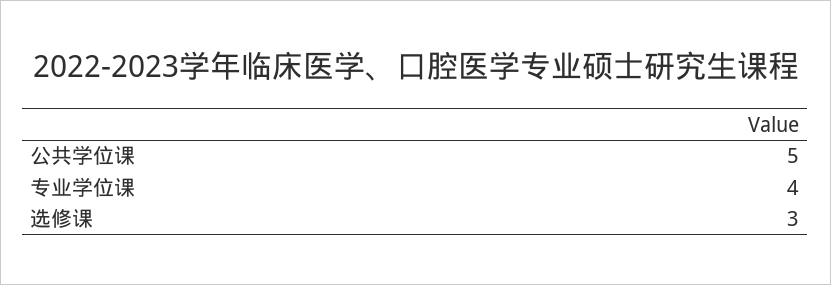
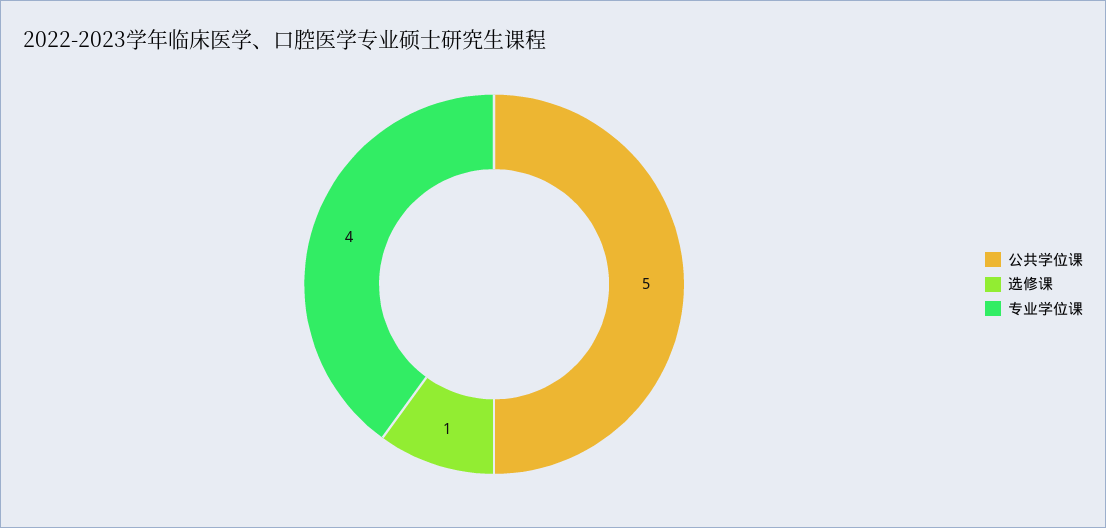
选修课: 3 -> 1

